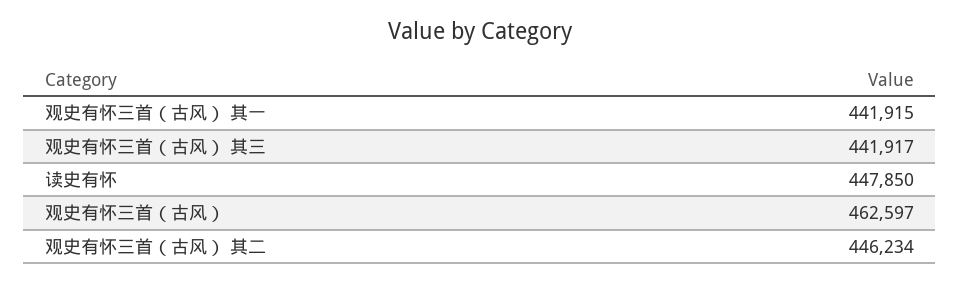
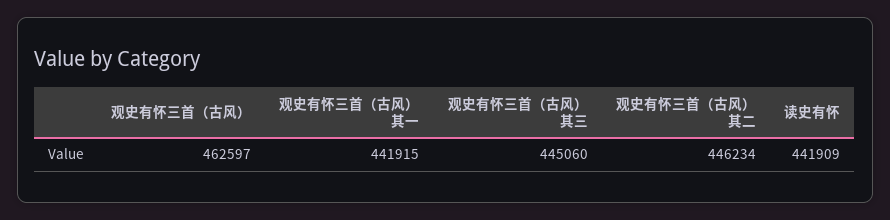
观史有怀三首（古风） 其三: 441917 -> 445060
读史有怀: 447850 -> 441909

